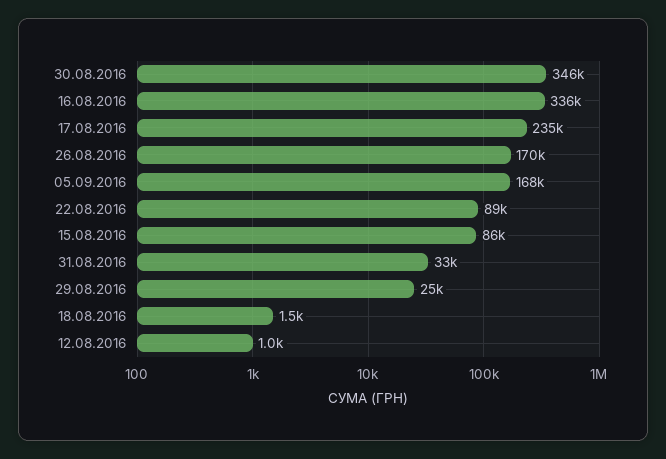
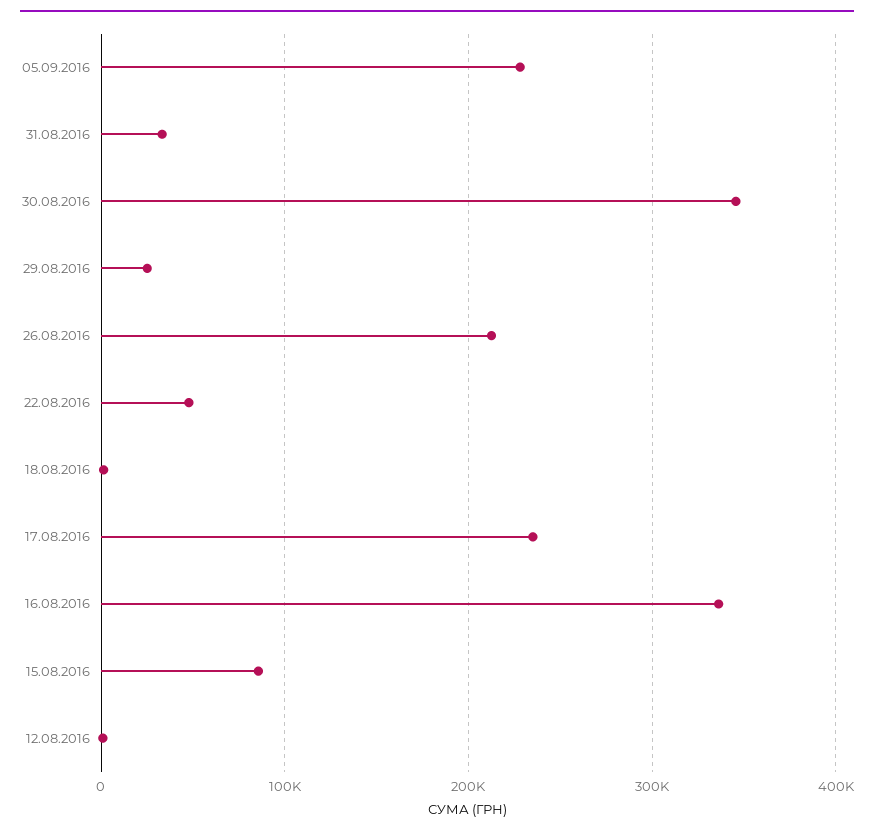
26.08.2016: 170000 -> 210000
05.09.2016: 168000 -> 230000
22.08.2016: 89000 -> 50000

